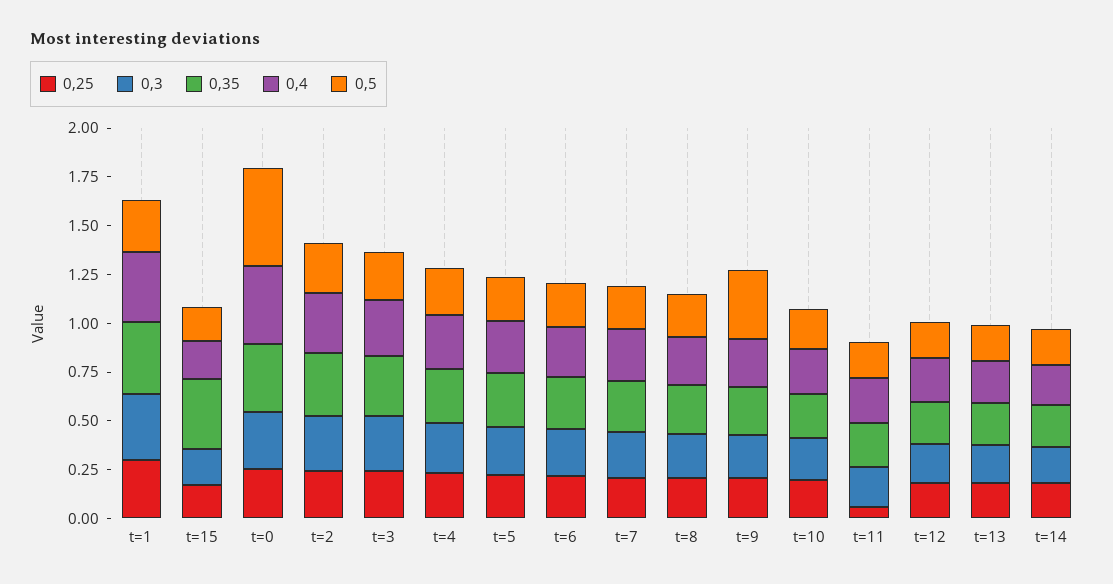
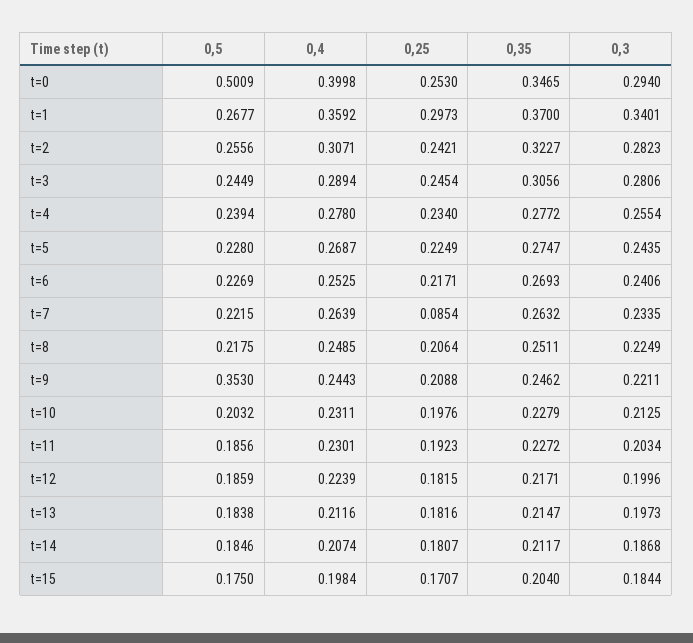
0,35, t=15: 0.35 -> 0.204
0,25, t=7: 0.2 -> 0.0854
0,25, t=11: 0.05 -> 0.1923

